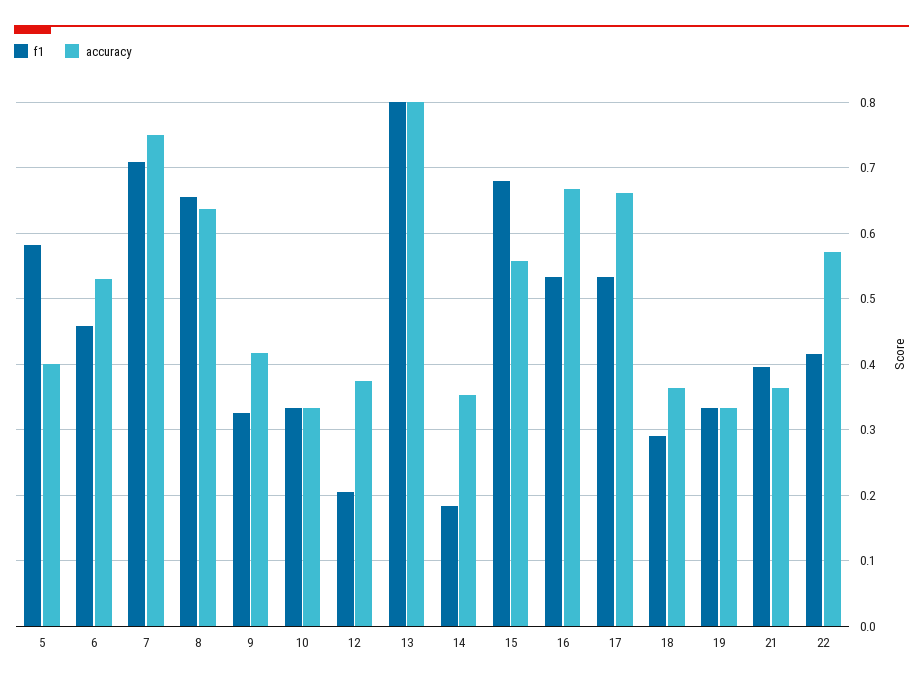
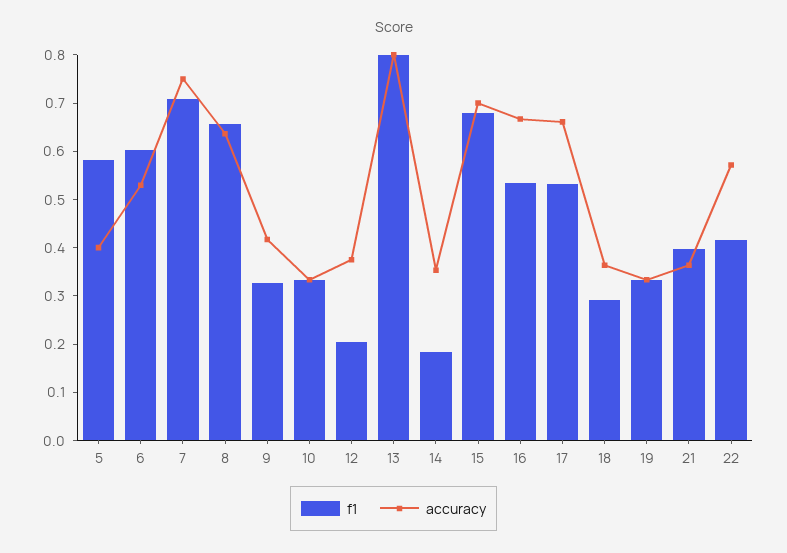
f1, 6: 0.46 -> 0.6
accuracy, 15: 0.56 -> 0.7

